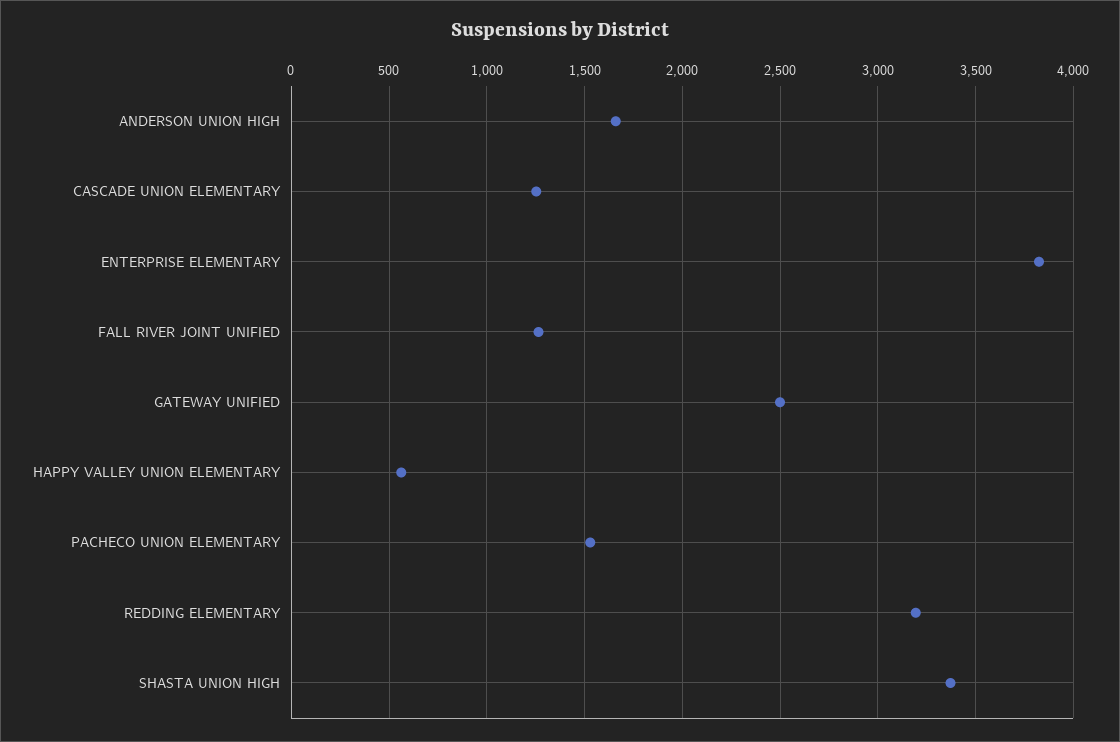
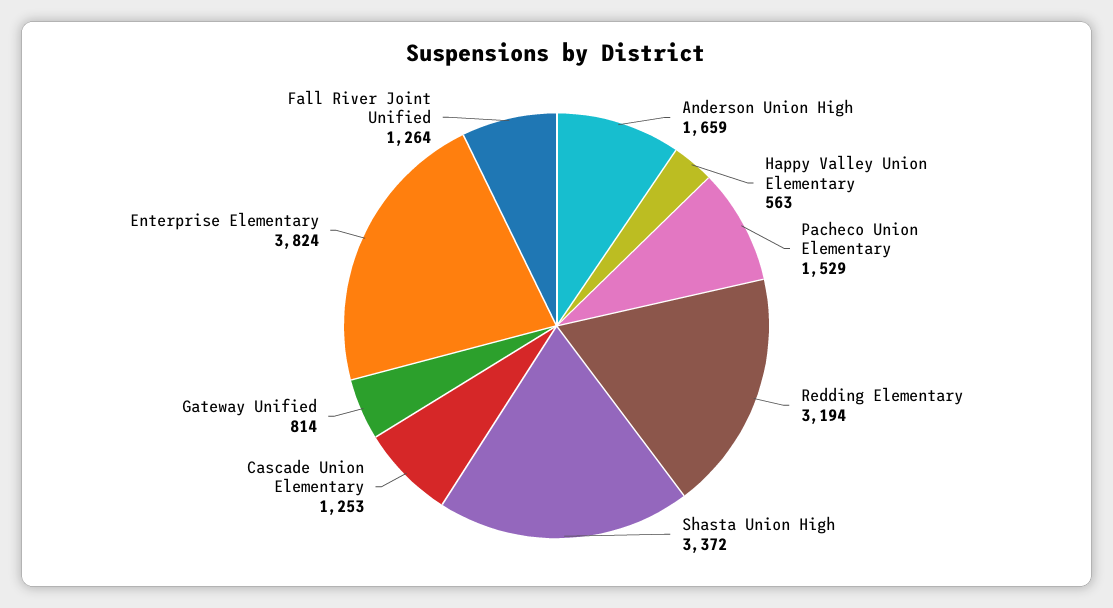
GATEWAY UNIFIED: 2500 -> 814

